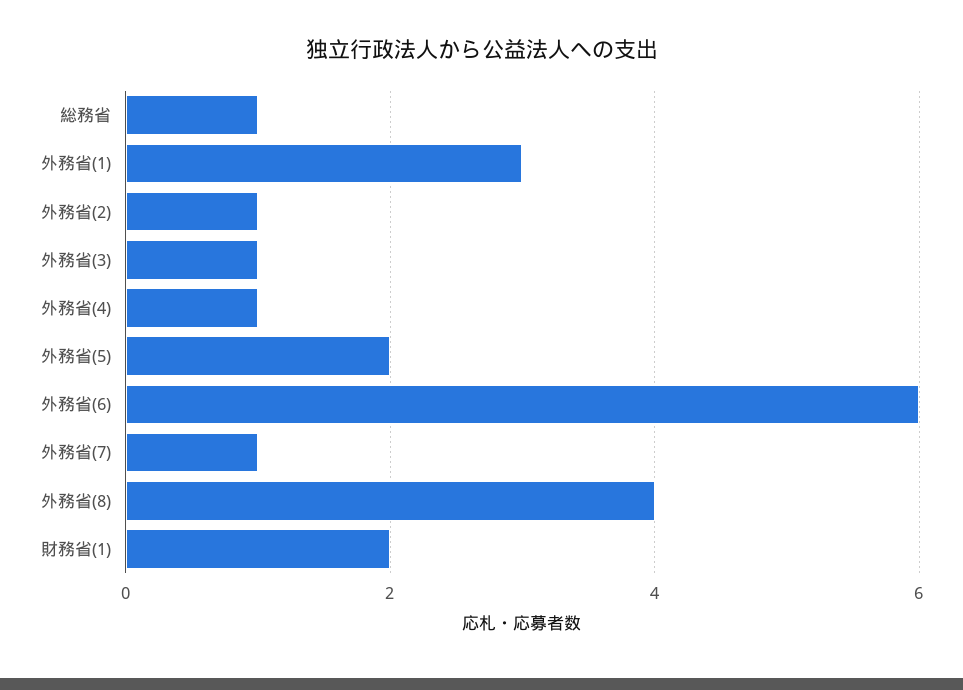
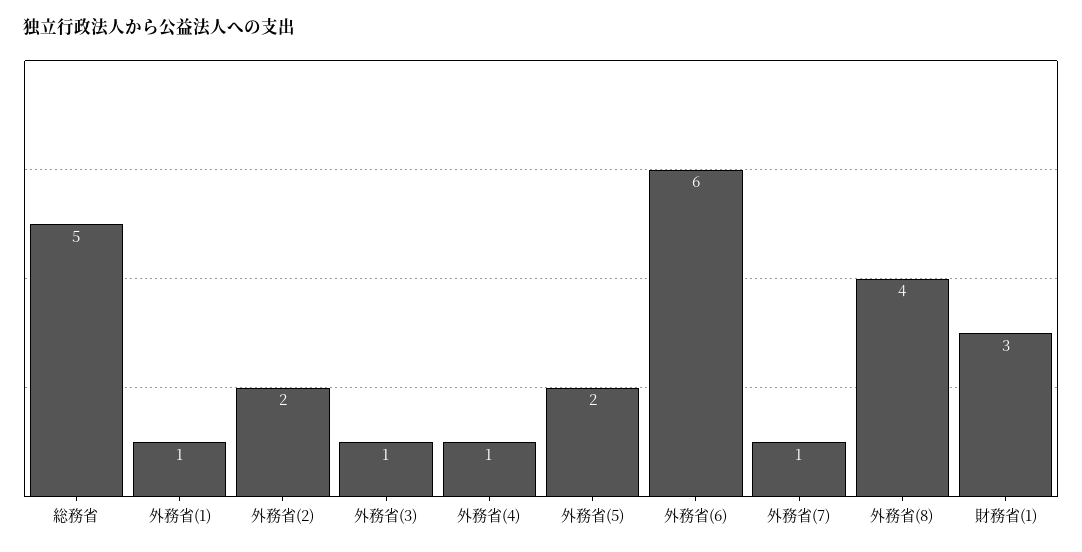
総務省: 1 -> 5
外務省(1): 3 -> 1
外務省(2): 1 -> 2
財務省(1): 2 -> 3

